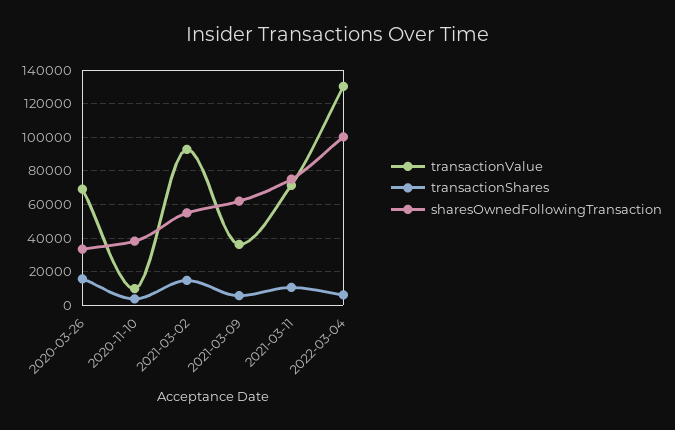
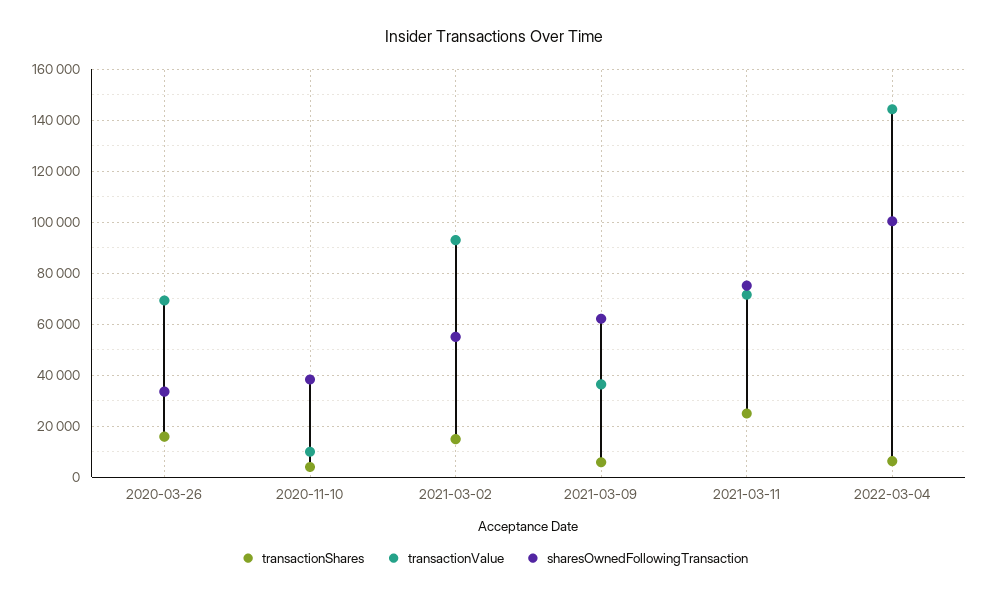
transactionShares, 2021-03-11: 10000 -> 25000
transactionValue, 2022-03-04: 130000 -> 145000

